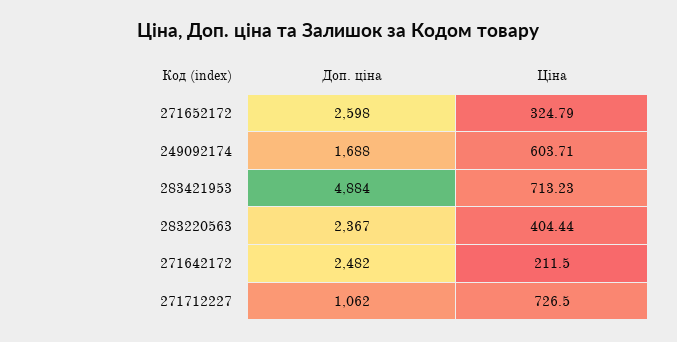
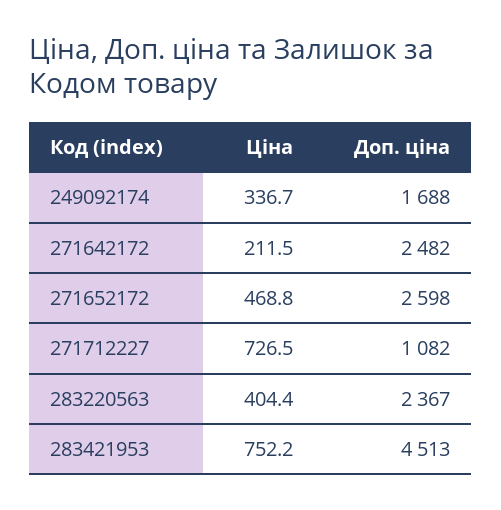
Ціна, 271652172: 324.79 -> 468.8
Ціна, 249092174: 603.71 -> 336.7
Доп. ціна, 283421953: 4884 -> 4513
Ціна, 283421953: 713.23 -> 752.2
Доп. ціна, 271712227: 1062 -> 1082

